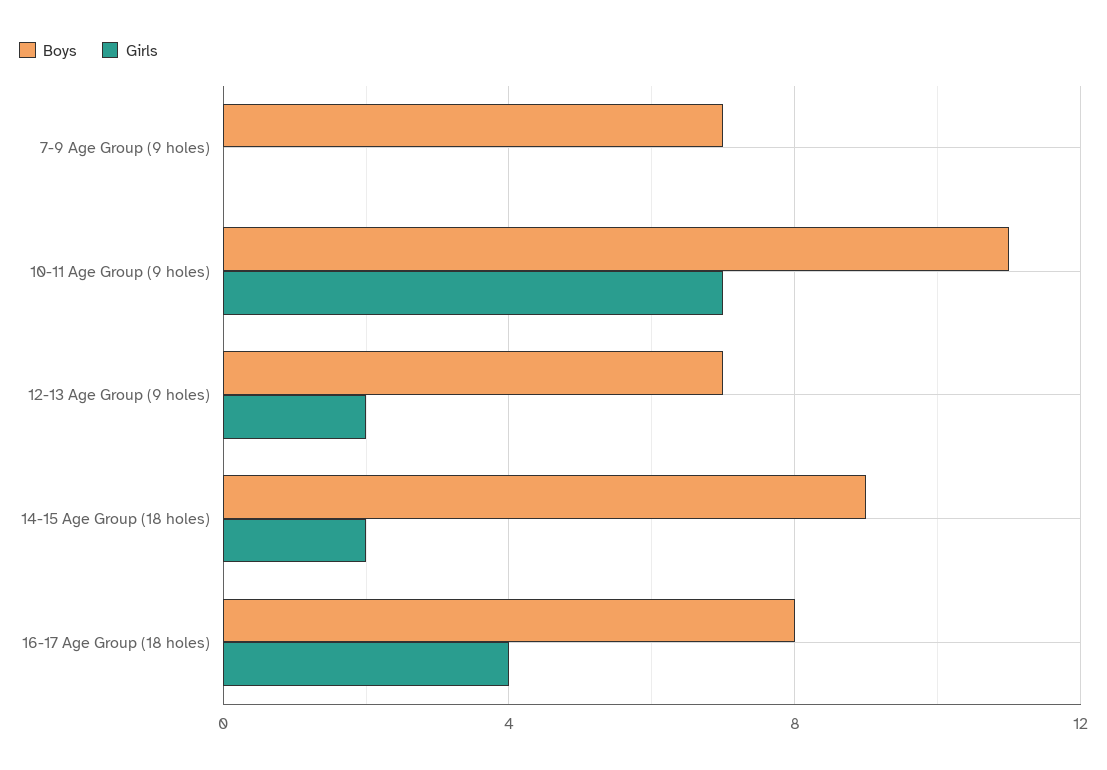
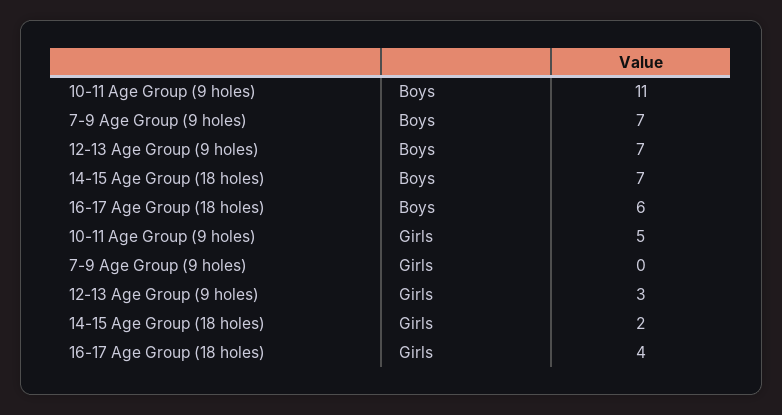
Girls, 10-11 Age Group (9 holes): 7 -> 5
Girls, 12-13 Age Group (9 holes): 2 -> 3
Boys, 14-15 Age Group (18 holes): 9 -> 7
Boys, 16-17 Age Group (18 holes): 8 -> 6

